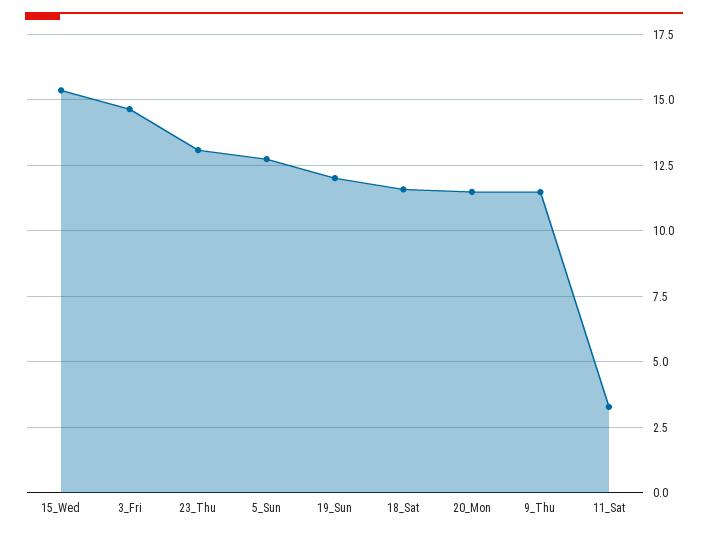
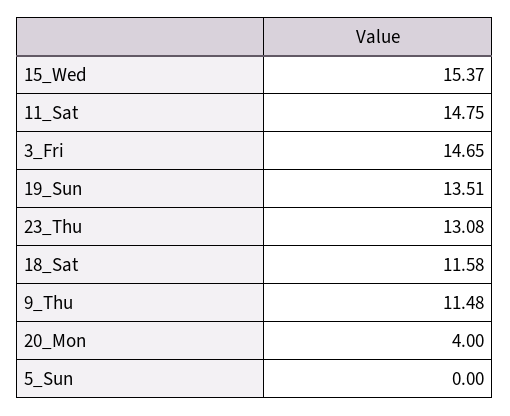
5_Sun: 12.75 -> 0
19_Sun: 12 -> 13.51
20_Mon: 11.5 -> 4
11_Sat: 3.25 -> 14.75

